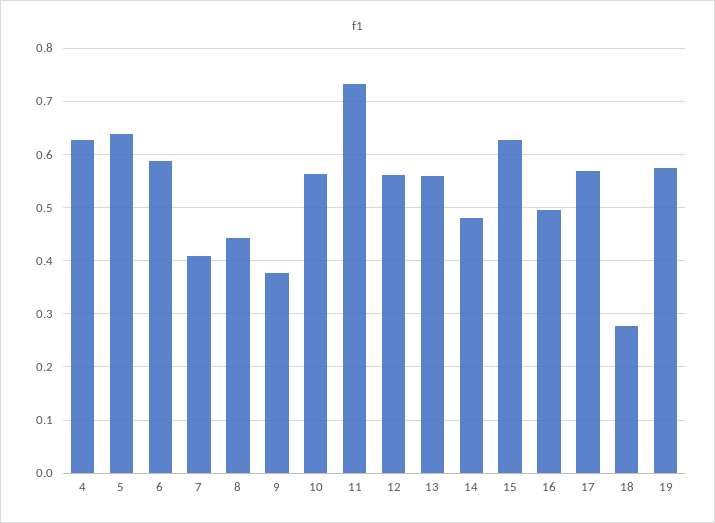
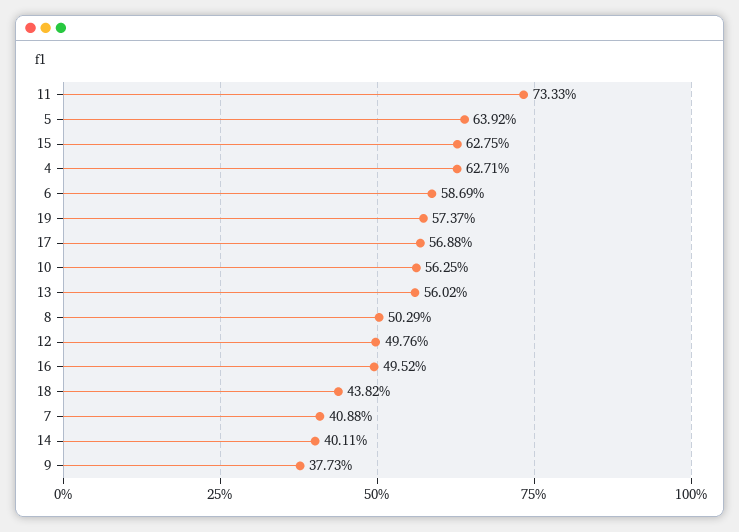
8: 0.44 -> 0.5029
12: 0.56 -> 0.4976
14: 0.48 -> 0.4011
18: 0.28 -> 0.4382

